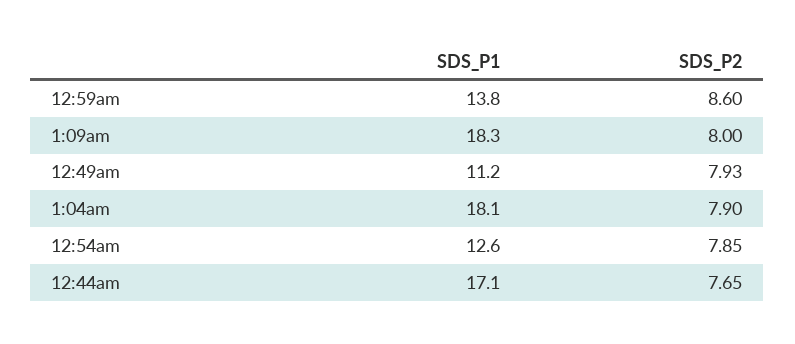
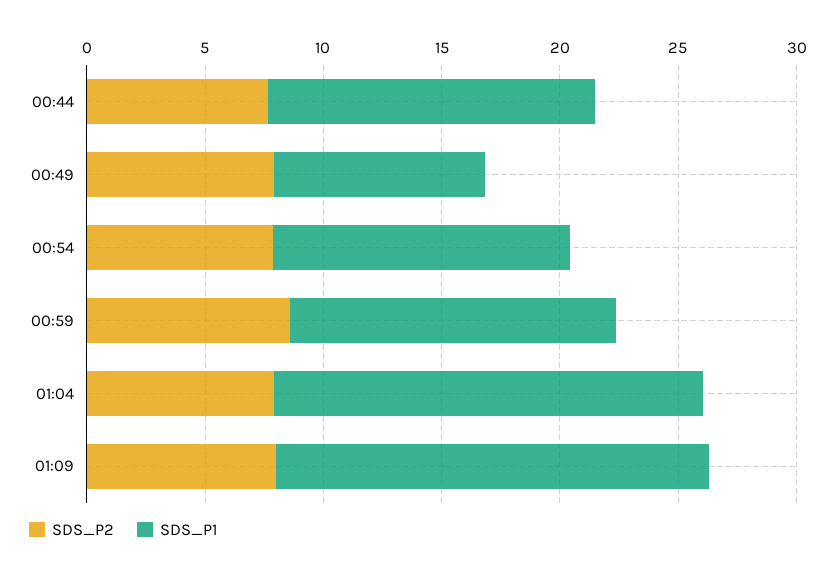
SDS_P1, 12:49am: 11.2 -> 9
SDS_P1, 12:44am: 17.1 -> 14

